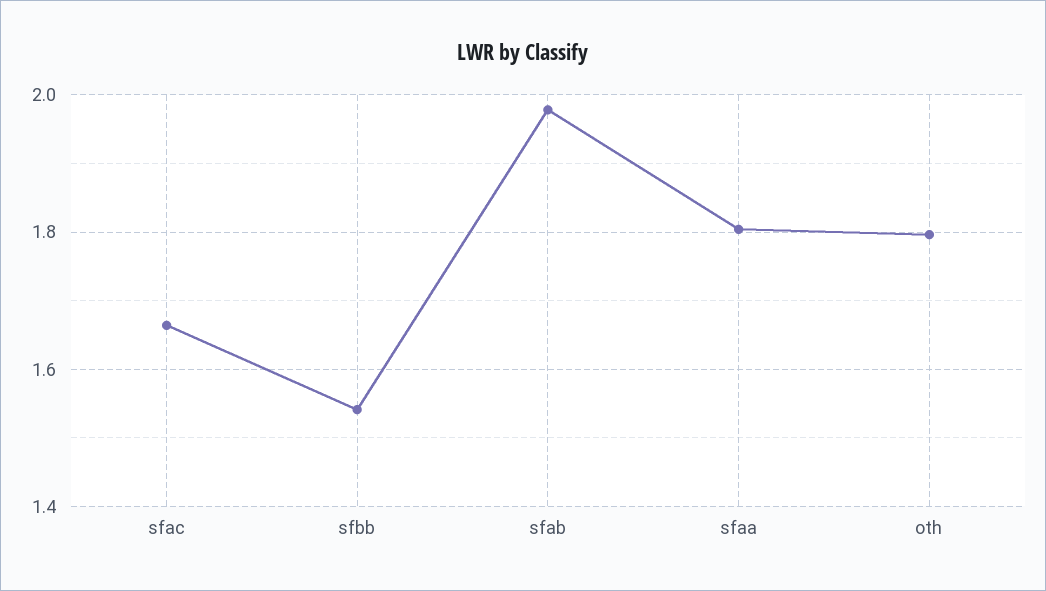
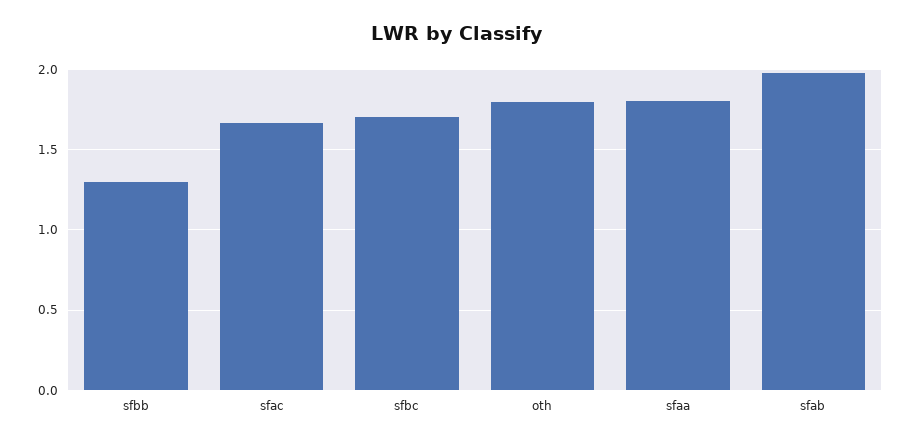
sfbb: 1.54 -> 1.3
sfbc: none -> 1.7

